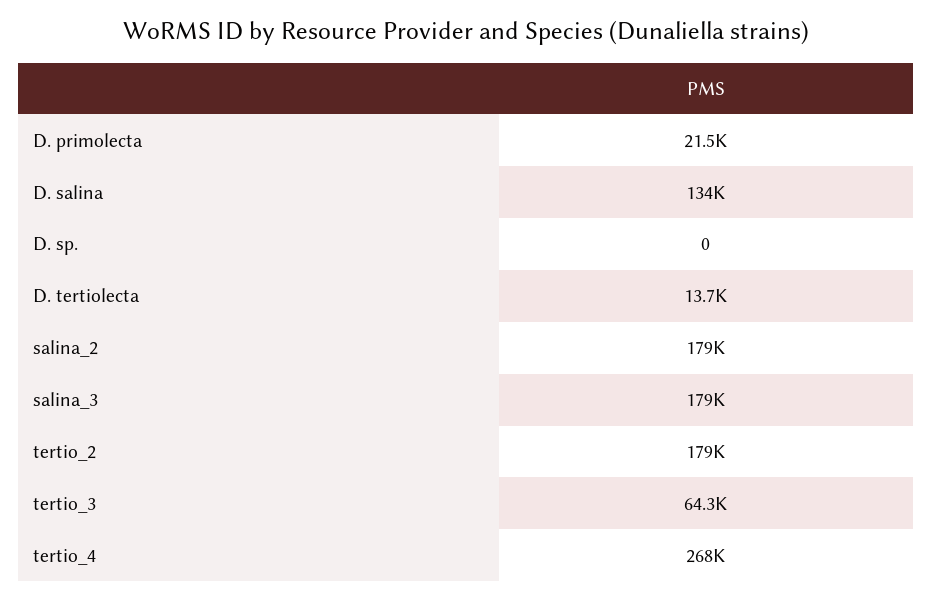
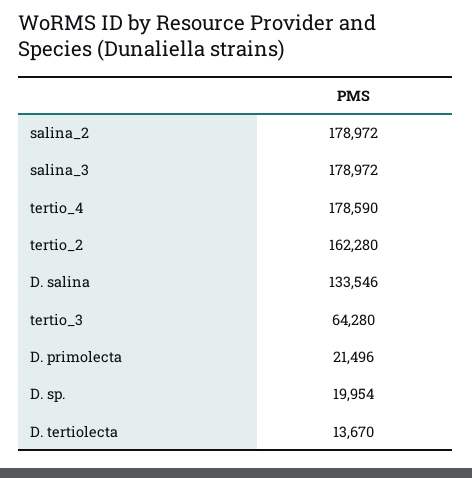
D. sp.: 0 -> 19954
tertio_2: 179000 -> 162280
tertio_4: 268000 -> 178590

